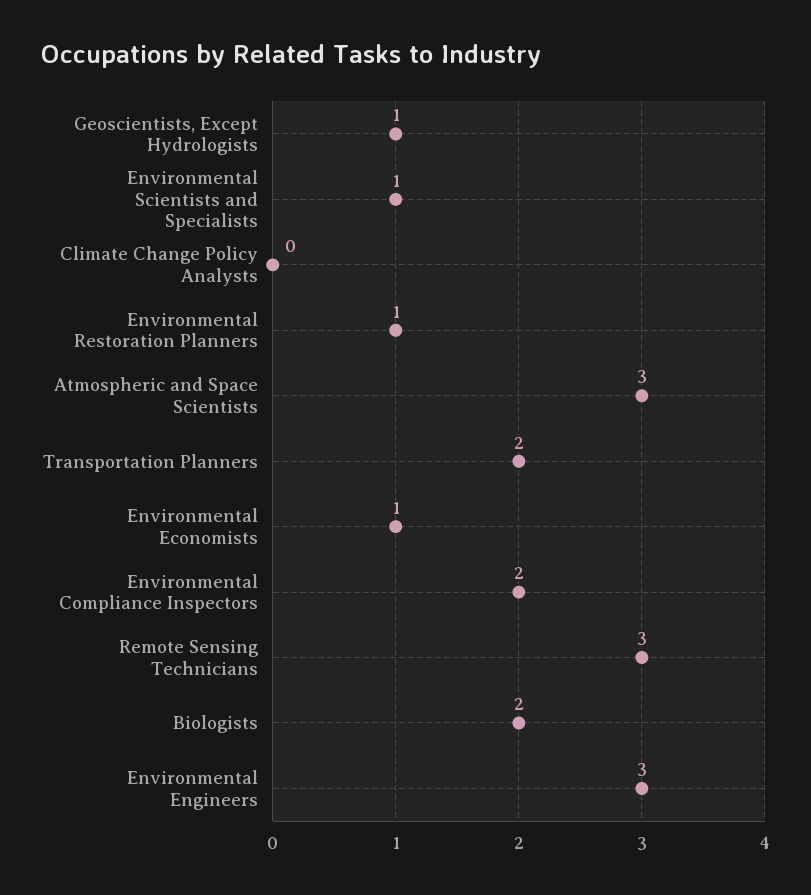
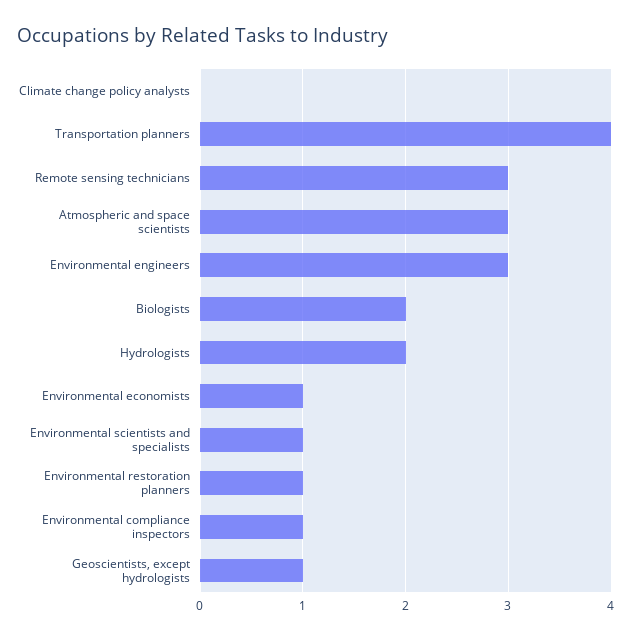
Transportation Planners: 2 -> 4
Environmental Compliance Inspectors: 2 -> 1
Hydrologists: none -> 2

